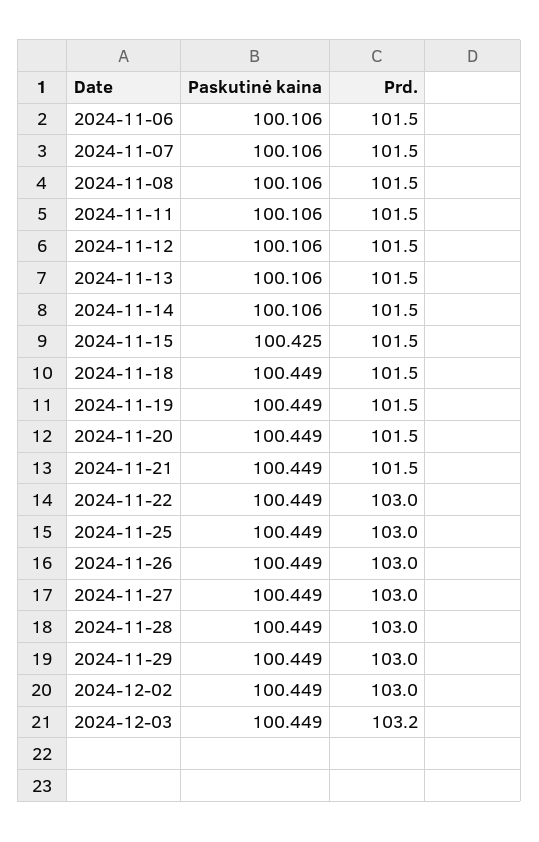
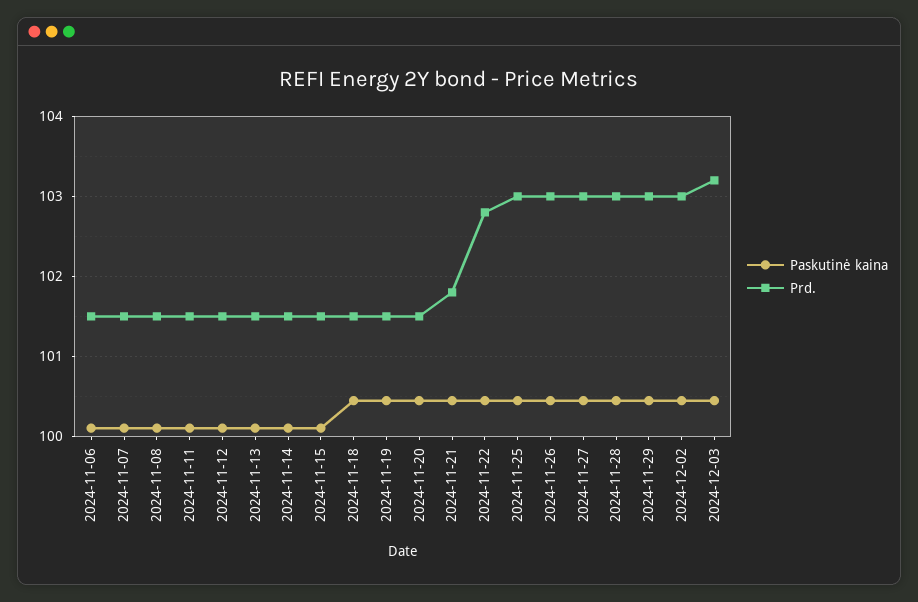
Paskutinė kaina, 2024-11-15: 100.425 -> 100.1
Prd., 2024-11-21: 101.5 -> 101.8
Prd., 2024-11-22: 103 -> 102.8

